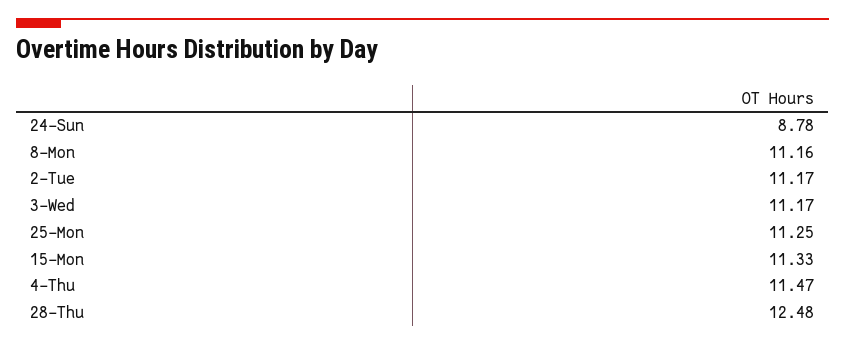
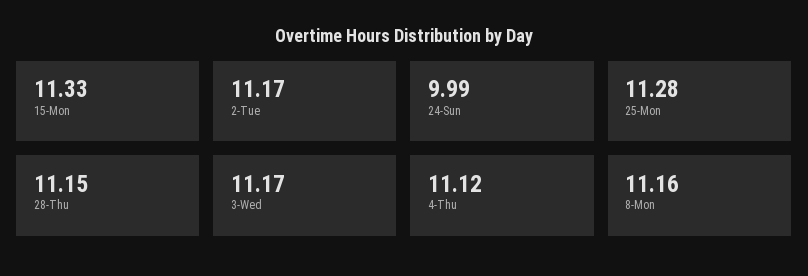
24-Sun: 8.78 -> 9.99
25-Mon: 11.25 -> 11.28
4-Thu: 11.47 -> 11.12
28-Thu: 12.48 -> 11.15

